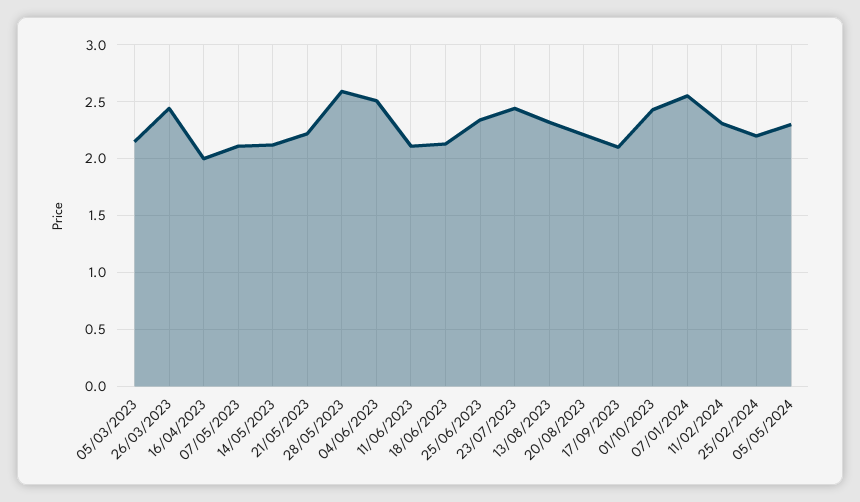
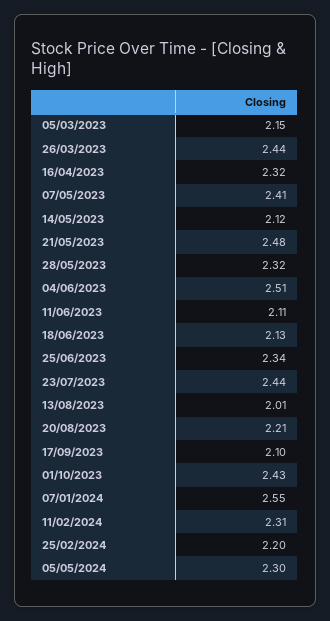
16/04/2023: 2 -> 2.32
07/05/2023: 2.1 -> 2.41
21/05/2023: 2.2 -> 2.48
28/05/2023: 2.6 -> 2.32
13/08/2023: 2.3 -> 2.01

